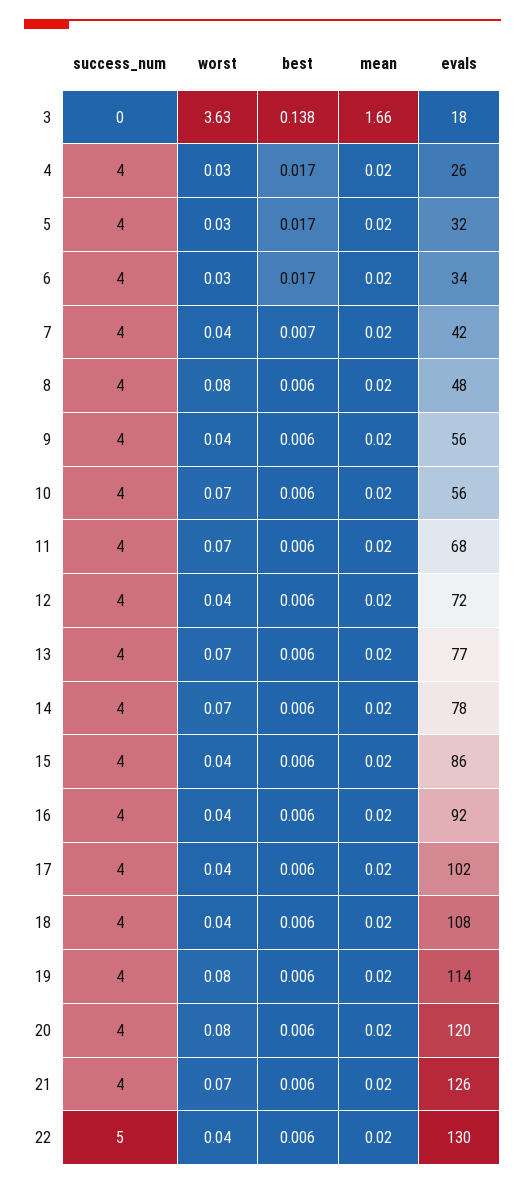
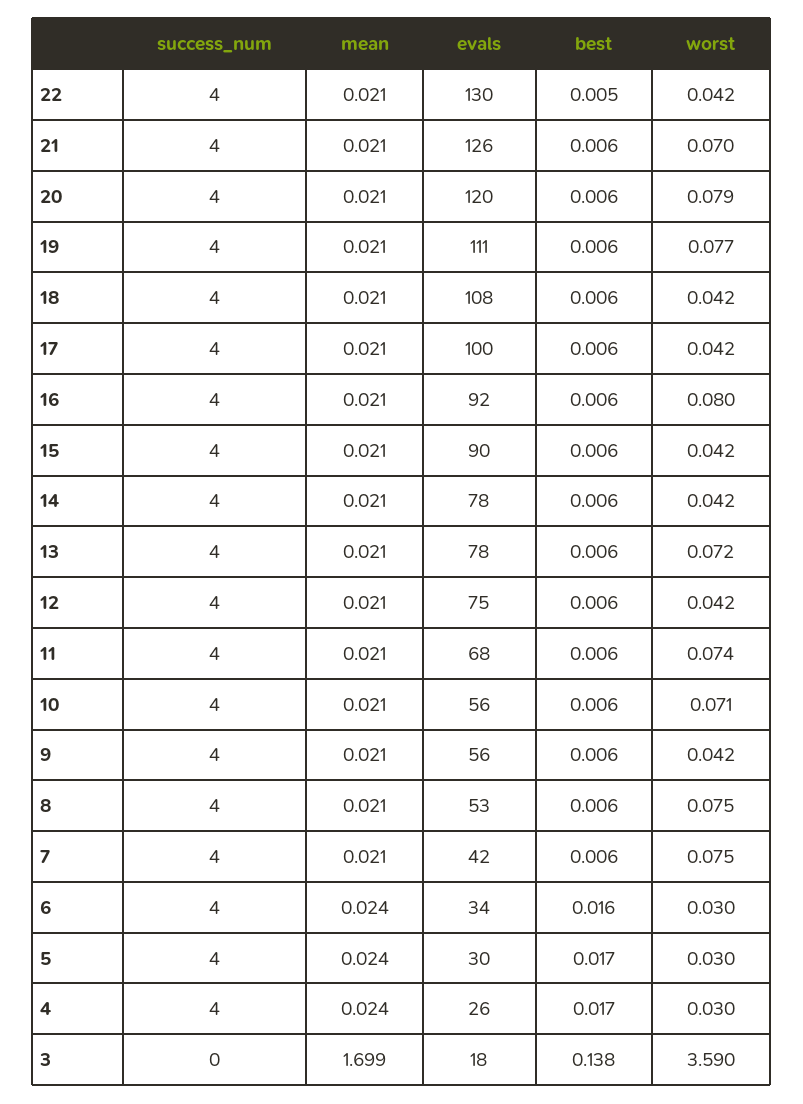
worst, 3: 3.63 -> 3.59
mean, 3: 1.66 -> 1.699
evals, 5: 32 -> 30
best, 6: 0.017 -> 0.016
worst, 7: 0.04 -> 0.075
best, 7: 0.007 -> 0.006
evals, 8: 48 -> 53
evals, 12: 72 -> 75
evals, 13: 77 -> 78
worst, 14: 0.07 -> 0.042
evals, 15: 86 -> 90
worst, 16: 0.04 -> 0.08
evals, 17: 102 -> 100
evals, 19: 114 -> 111
success_num, 22: 5 -> 4
best, 22: 0.006 -> 0.005

